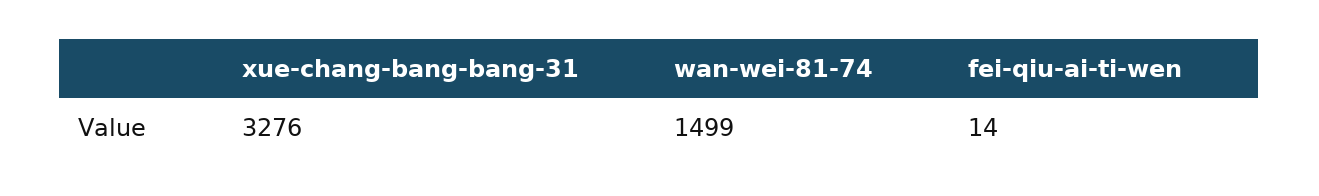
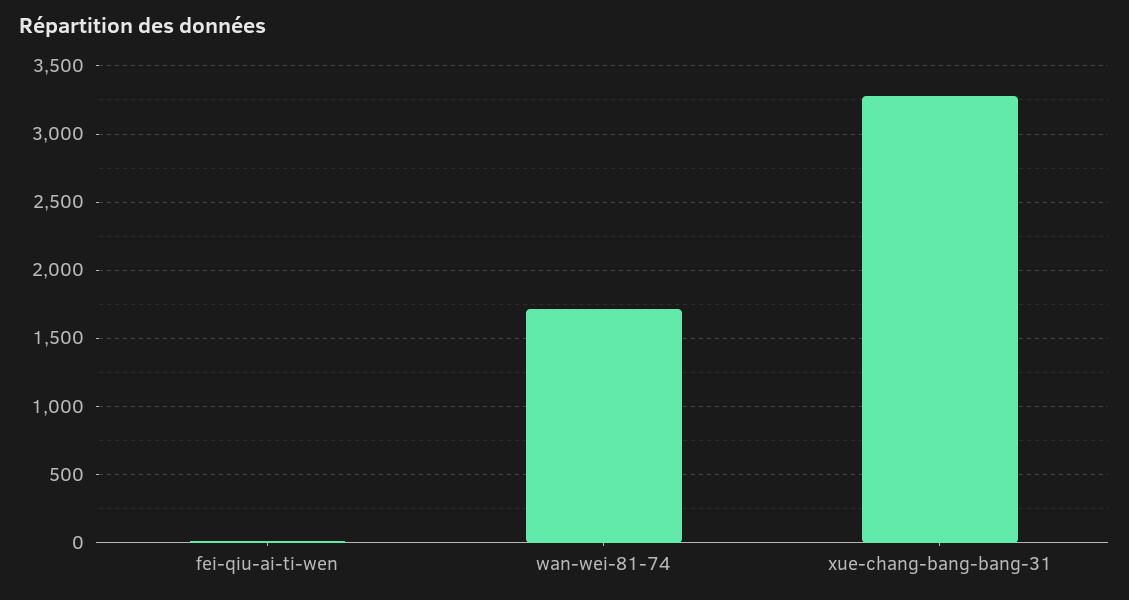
wan-wei-81-74: 1499 -> 1700

